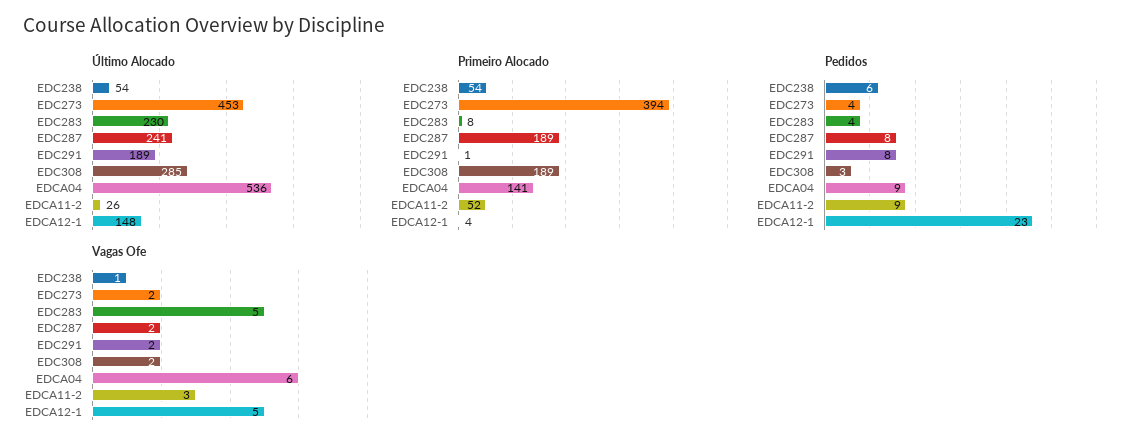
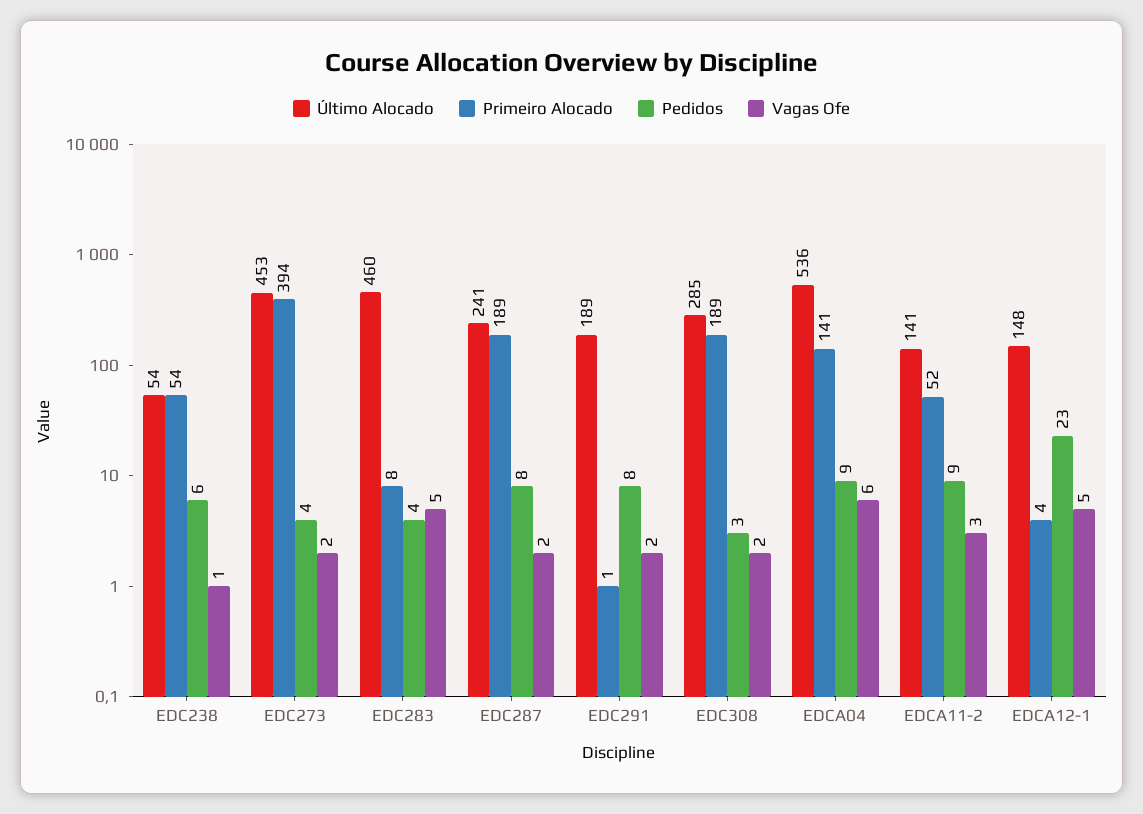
Último Alocado, EDC283: 230 -> 460
Último Alocado, EDCA11-2: 26 -> 141

